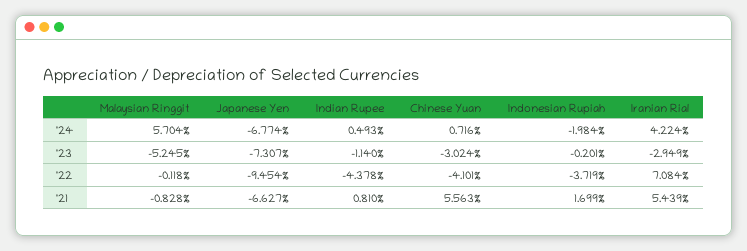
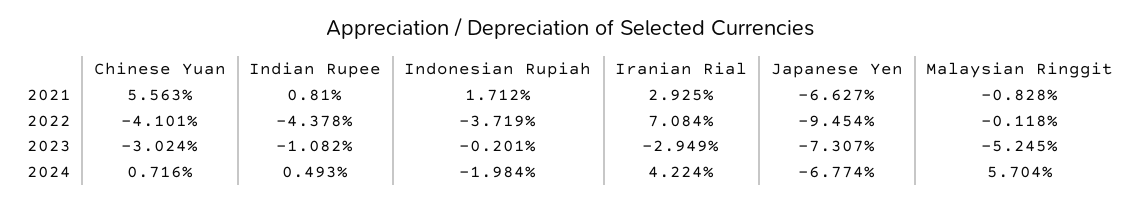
Indian Rupee, '23: -1.14 -> -1.082
Indonesian Rupiah, '21: 1.699 -> 1.712
Iranian Rial, '21: 5.439 -> 2.925

